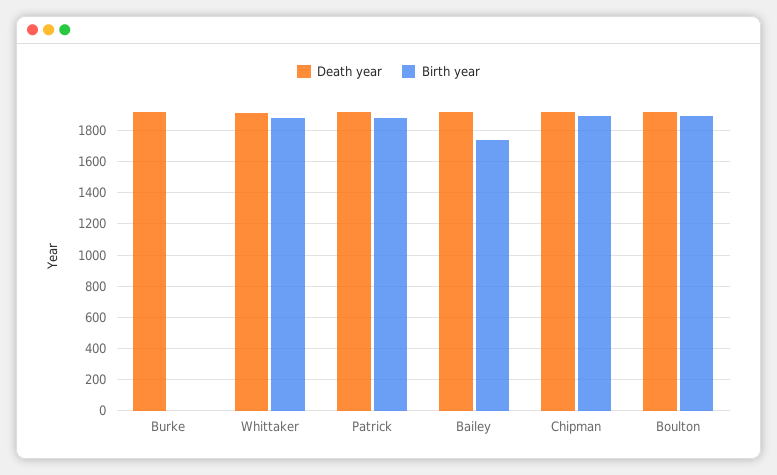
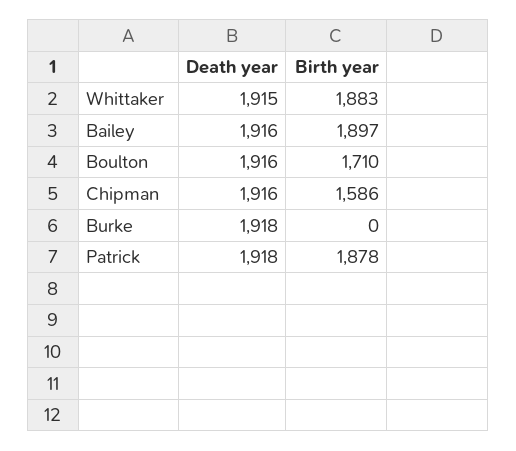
Birth year, Bailey: 1750 -> 1897
Birth year, Chipman: 1900 -> 1586
Birth year, Boulton: 1900 -> 1710

